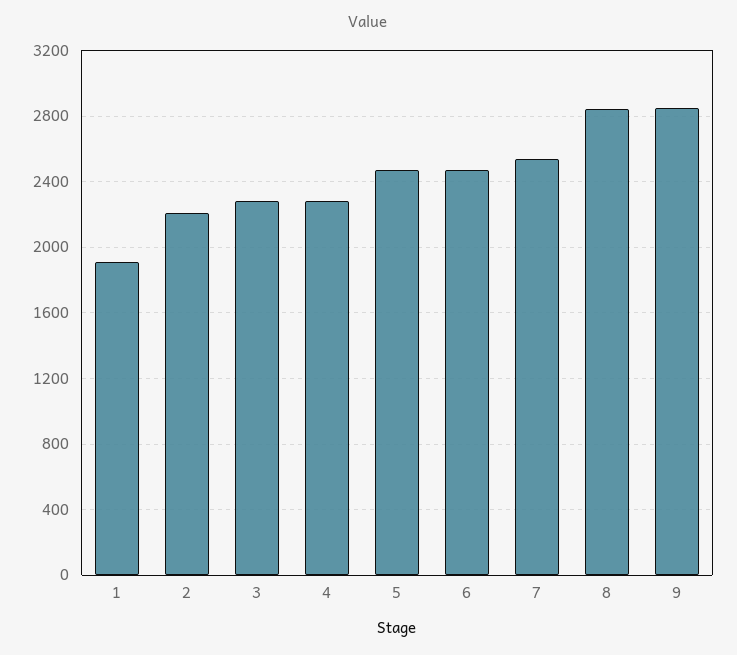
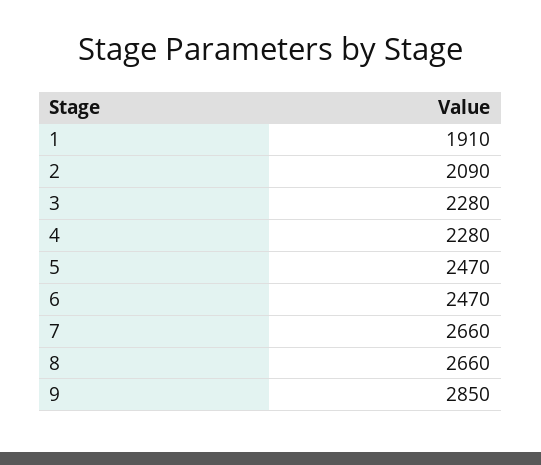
2: 2200 -> 2090
7: 2550 -> 2660
8: 2850 -> 2660

